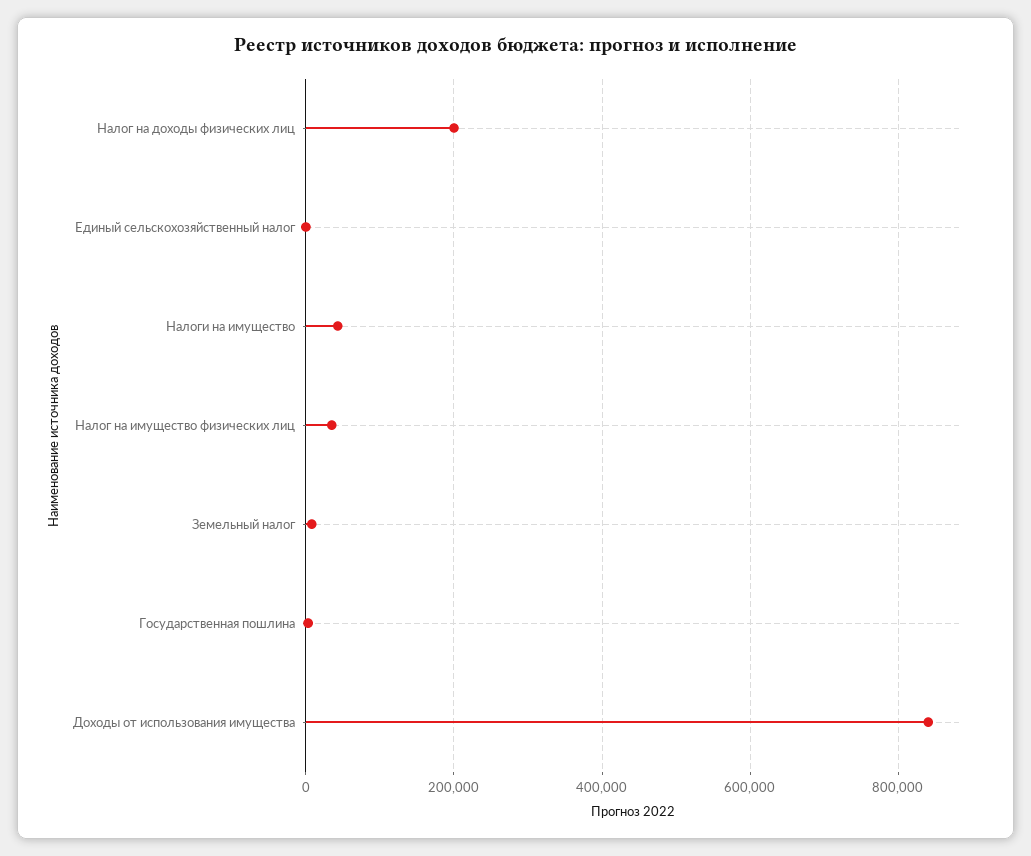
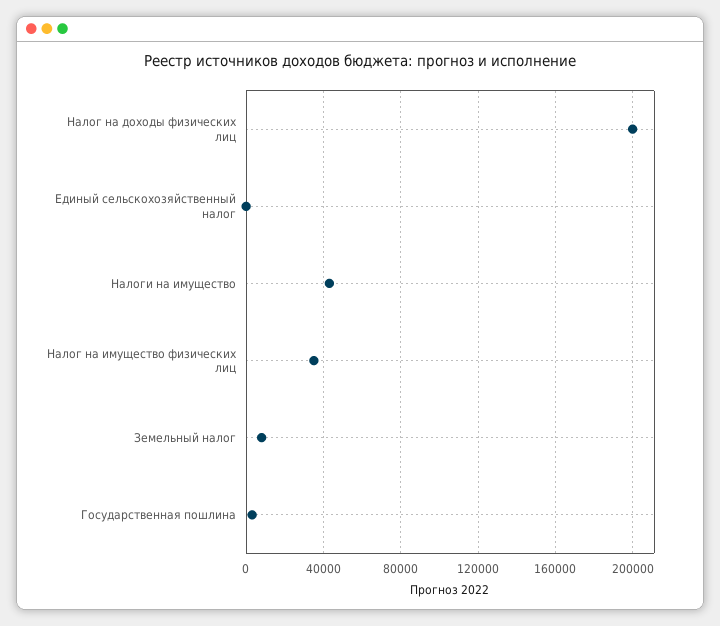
Доходы от использования имущества: 840000 -> none

